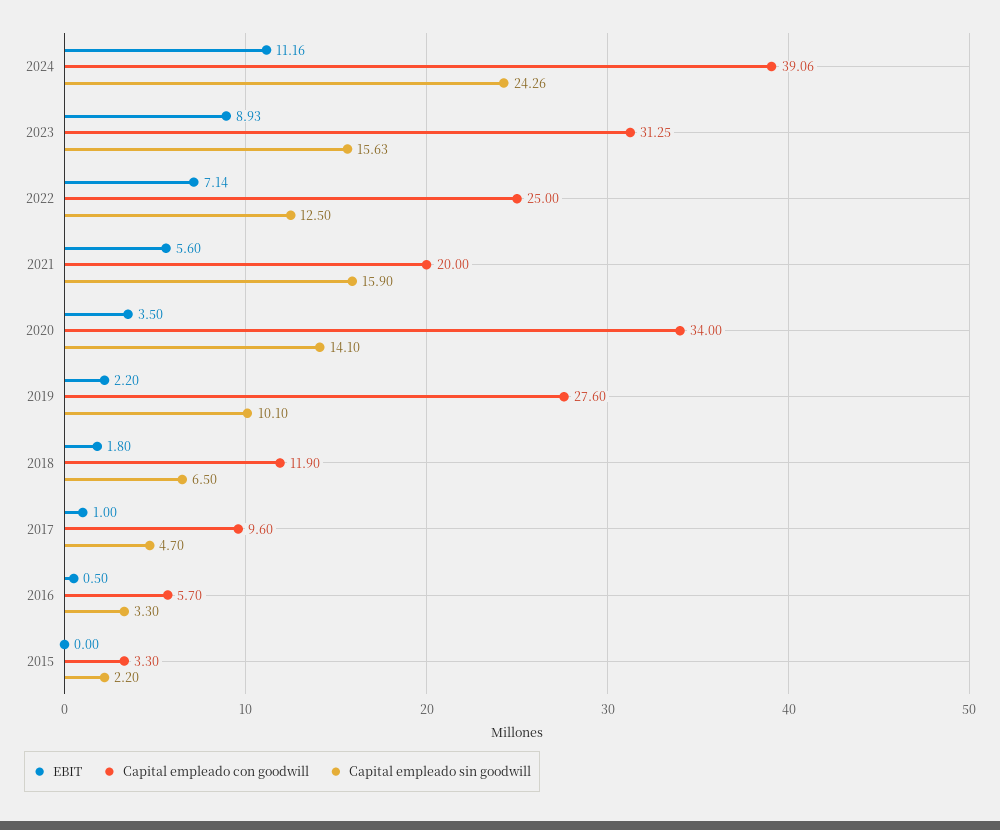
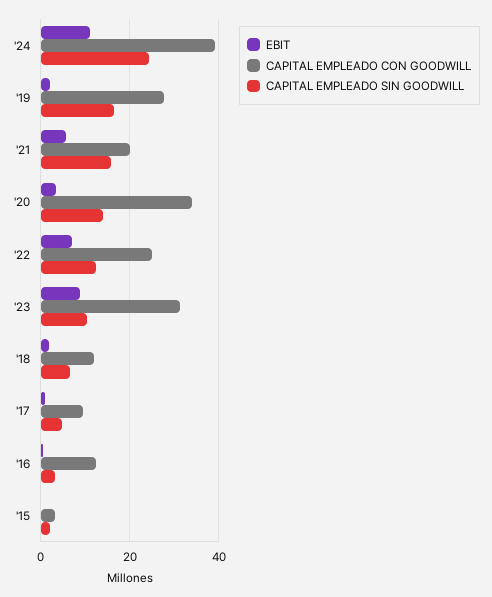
Capital empleado sin goodwill, 2023: 15.63 -> 10
Capital empleado sin goodwill, 2019: 10.1 -> 16
Capital empleado con goodwill, 2016: 5.7 -> 12

